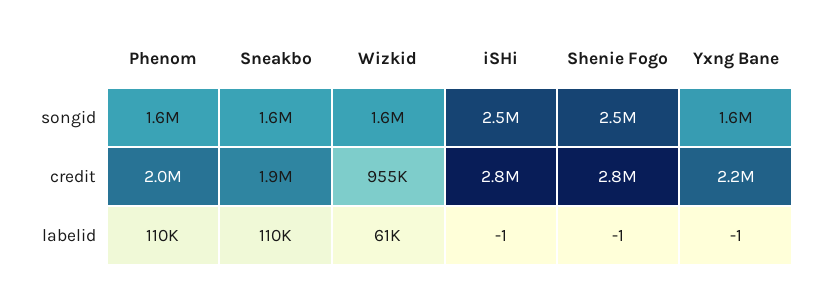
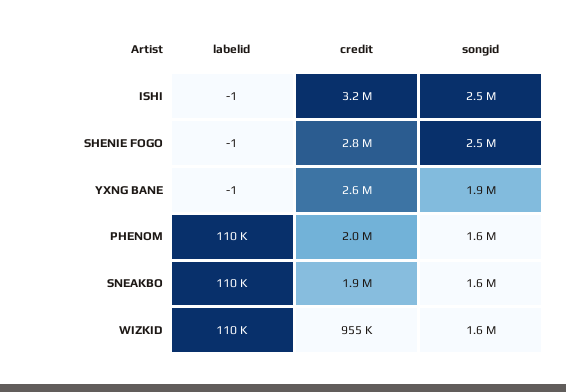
Yxng Bane, songid: 1600000 -> 1900000
iSHi, credit: 2800000 -> 3200000
Yxng Bane, credit: 2200000 -> 2600000
Wizkid, labelid: 61000 -> 110000

